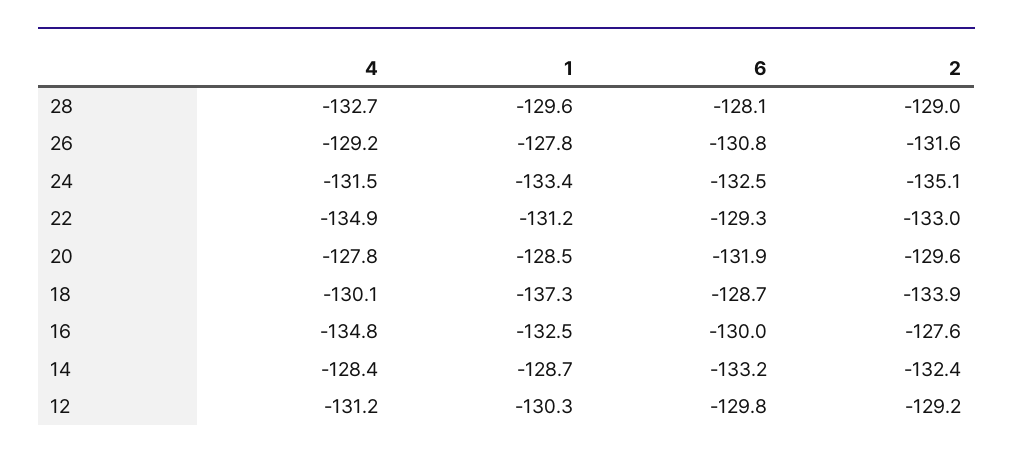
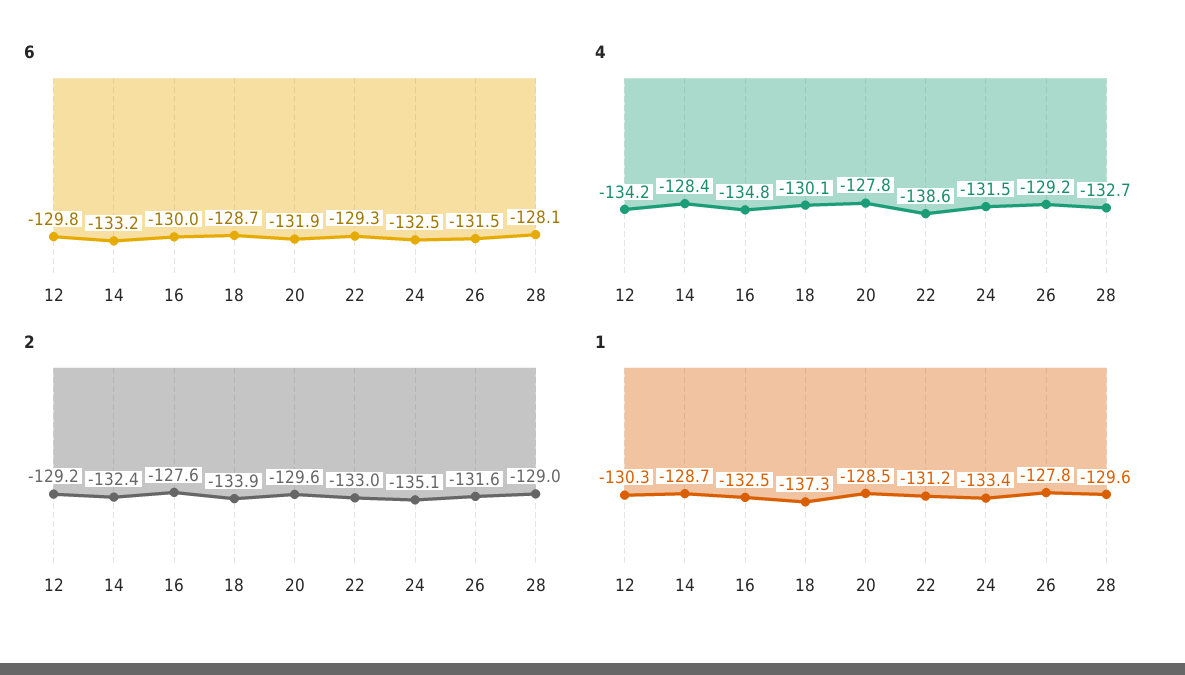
6, 26: -130.8 -> -131.5
4, 22: -134.9 -> -138.6
4, 12: -131.2 -> -134.2

